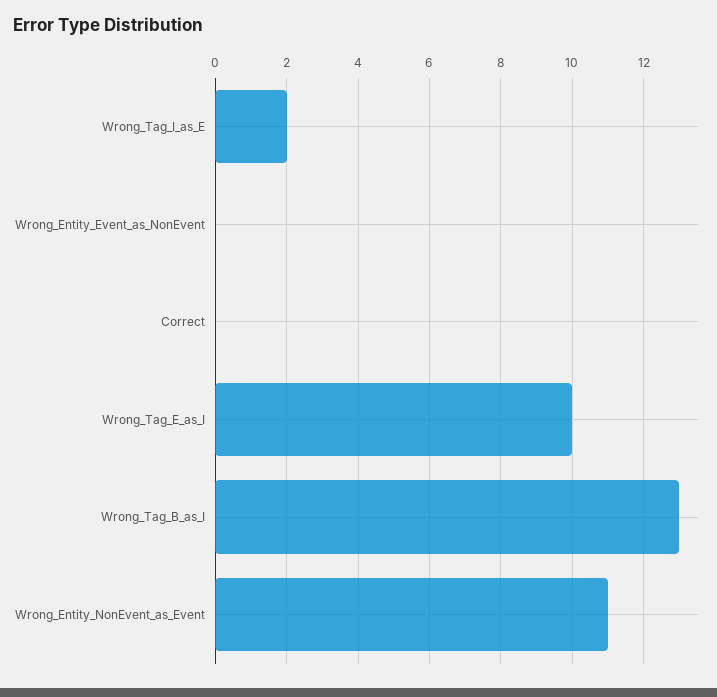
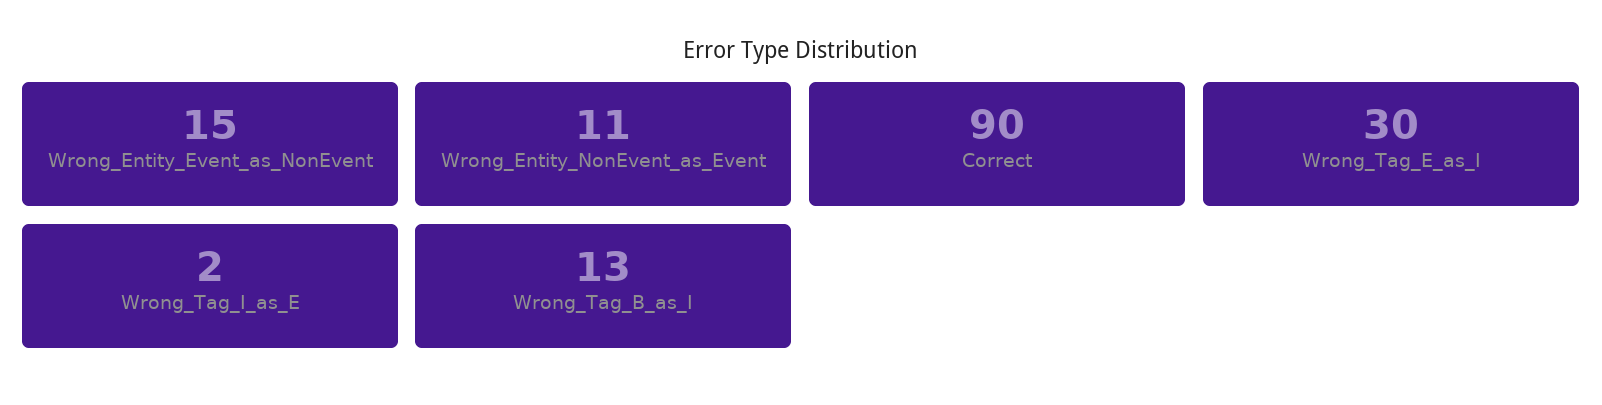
Wrong_Entity_Event_as_NonEvent: 0 -> 15
Correct: 0 -> 90
Wrong_Tag_E_as_I: 10 -> 30

